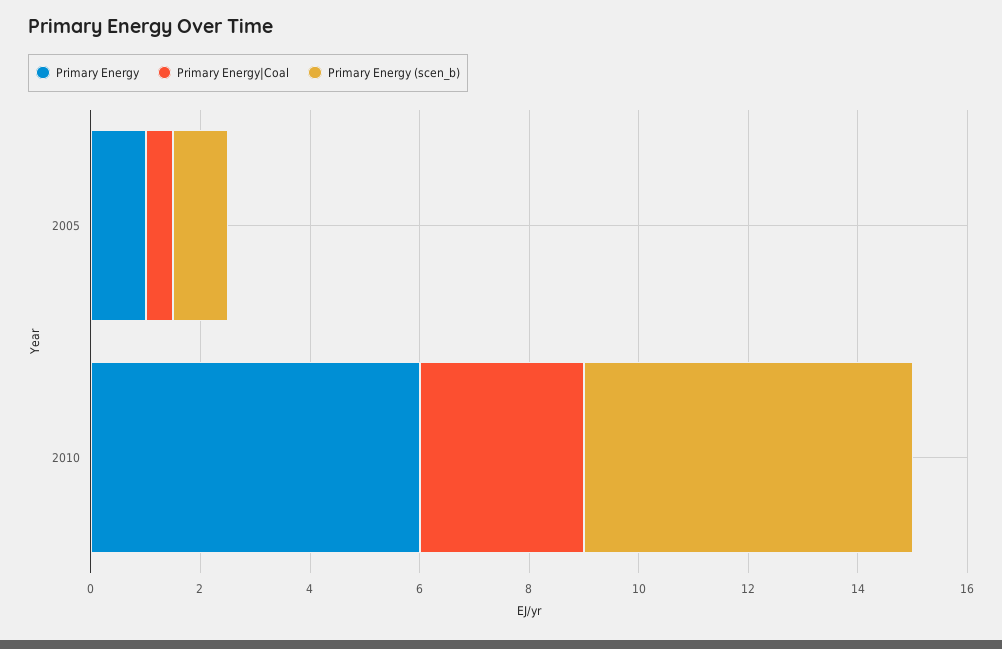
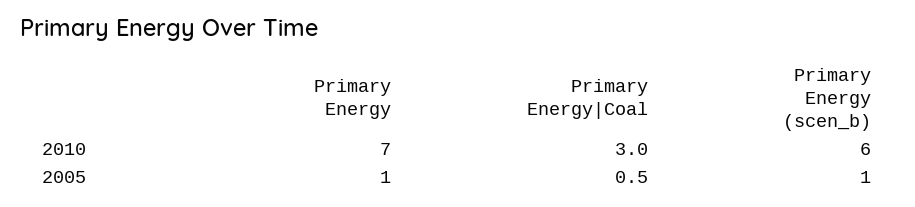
Primary Energy, 2010: 6 -> 7

